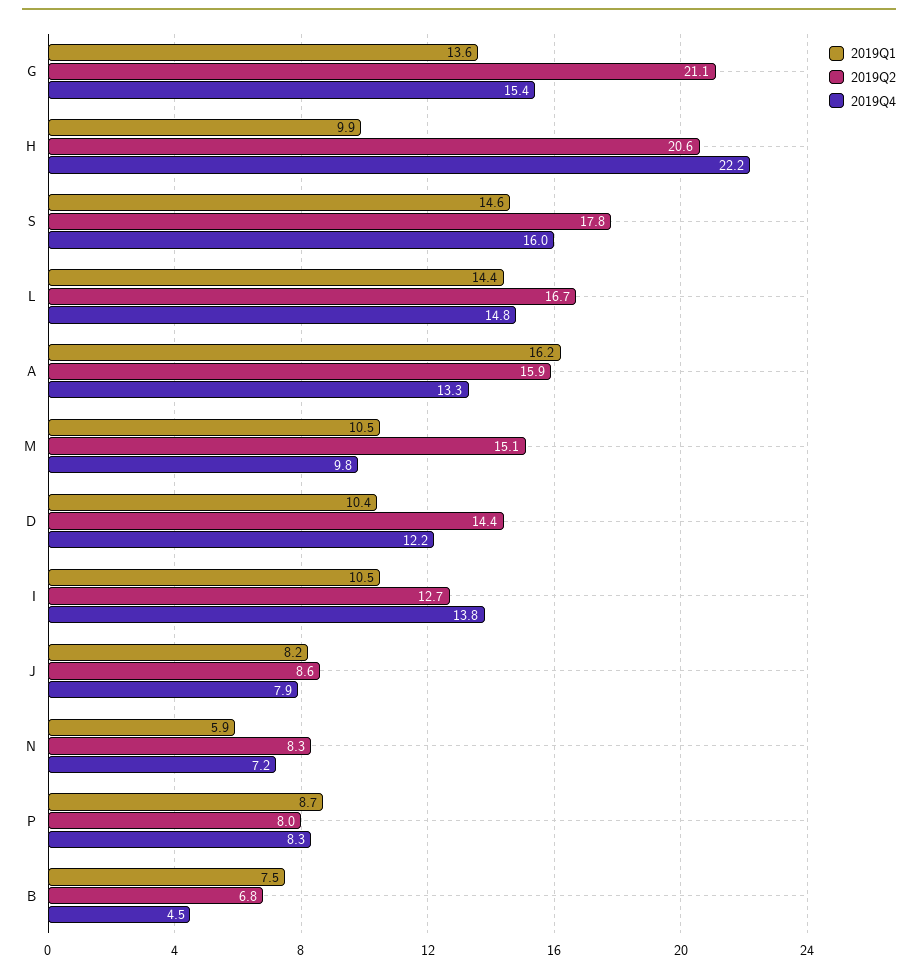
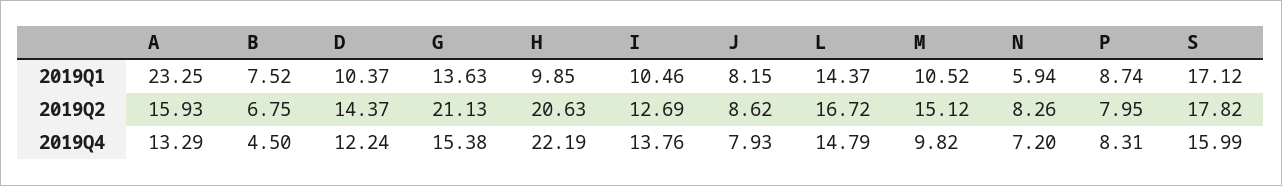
2019Q1, S: 14.6 -> 17.12
2019Q1, A: 16.2 -> 23.25

